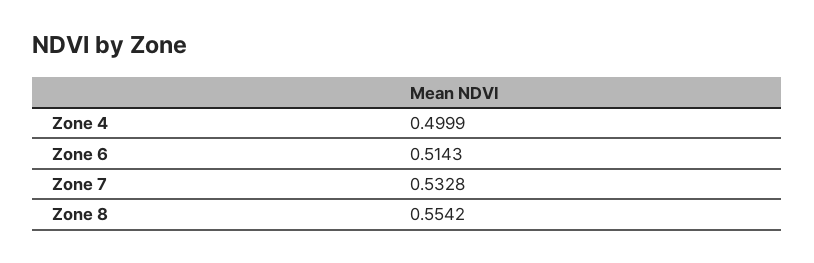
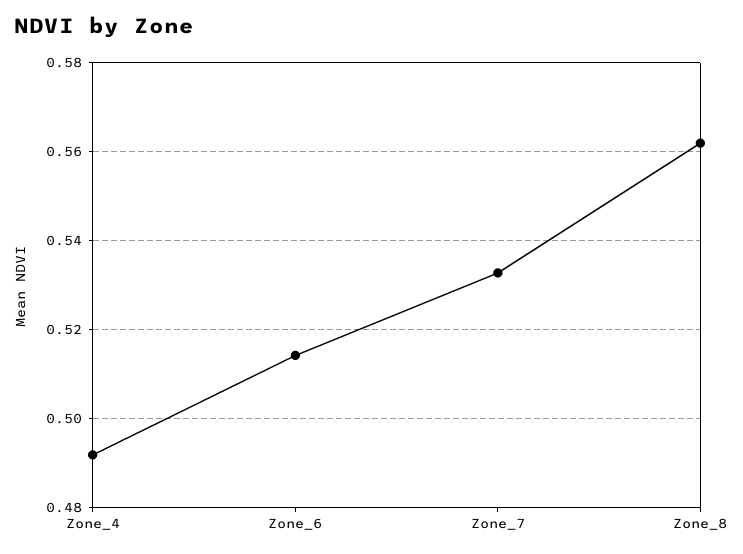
Zone 4: 0.4999 -> 0.492
Zone 8: 0.5542 -> 0.562

